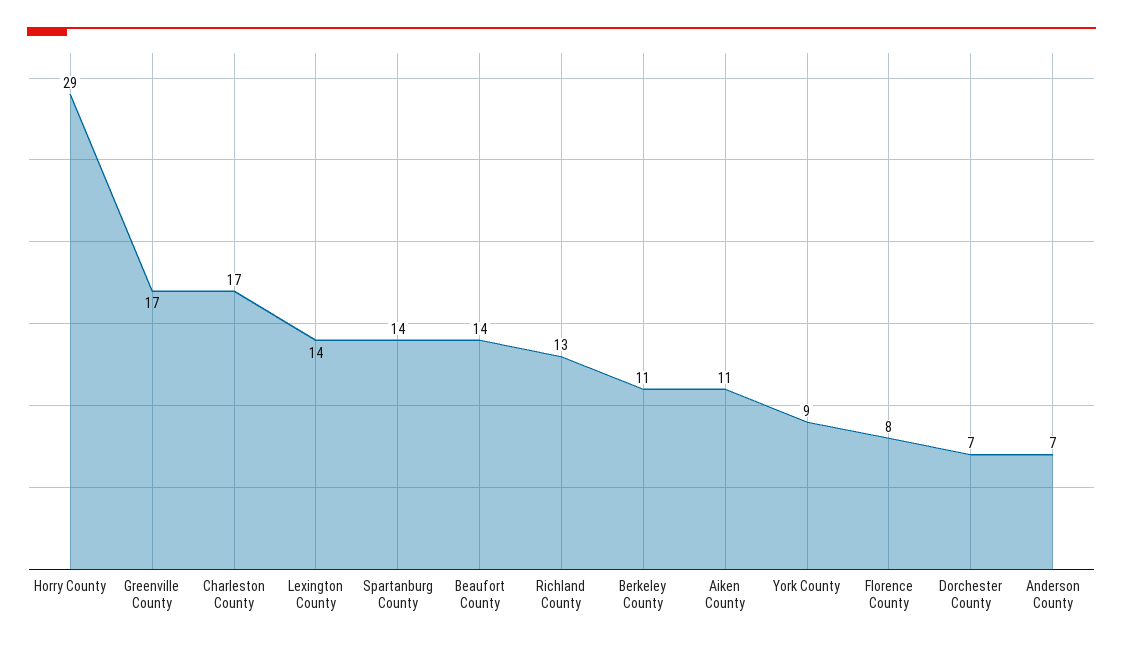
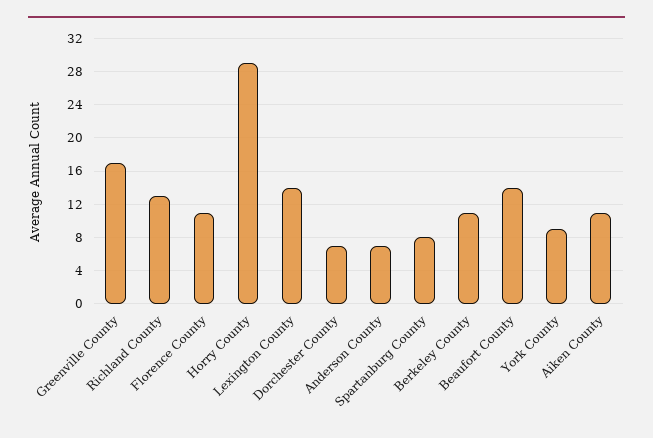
Charleston County: 17 -> none
Spartanburg County: 14 -> 8
Florence County: 8 -> 11

